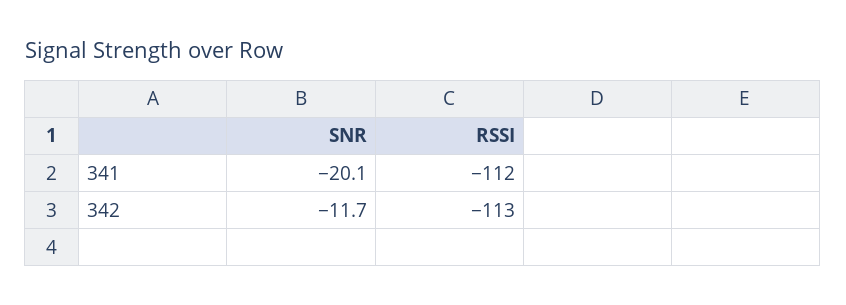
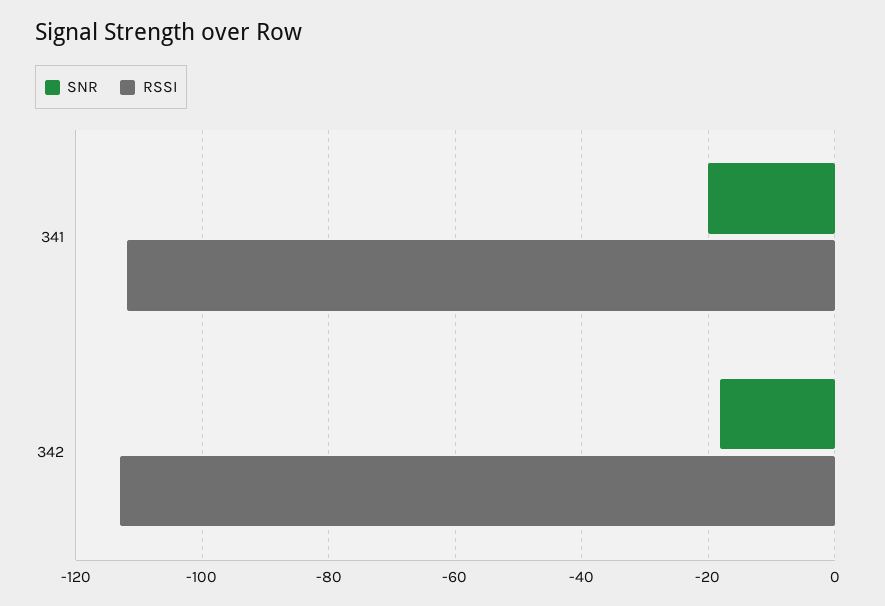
SNR, 342: -11.7 -> -18

